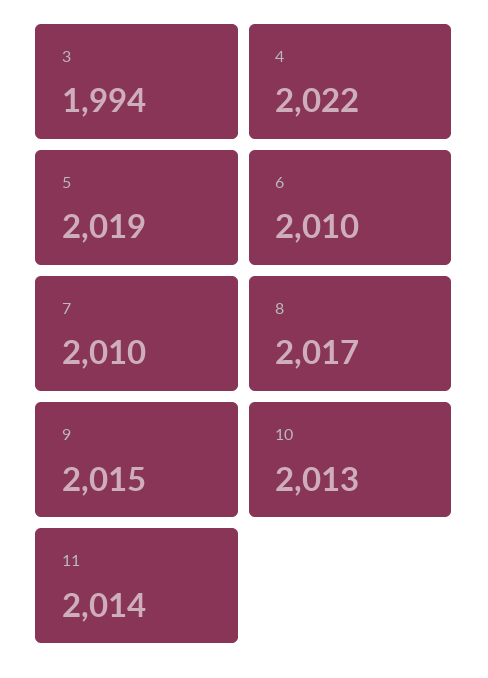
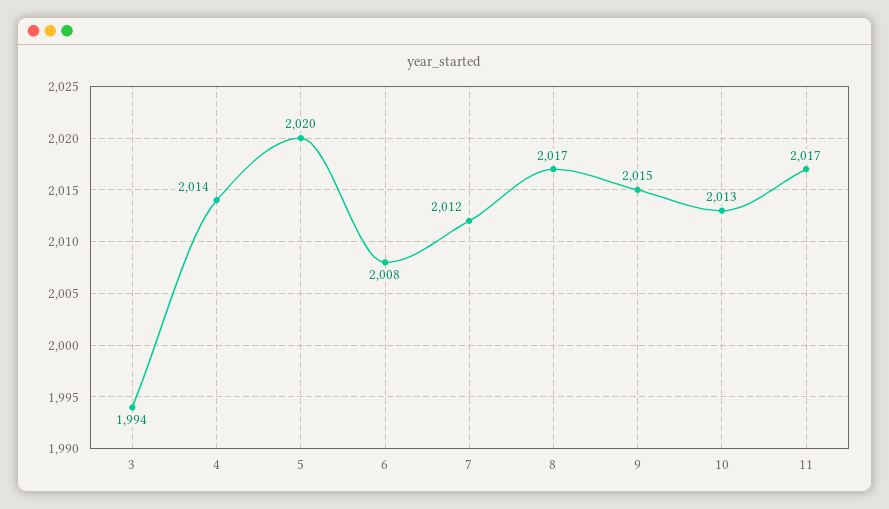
4: 2022 -> 2014
5: 2019 -> 2020
6: 2010 -> 2008
7: 2010 -> 2012
11: 2014 -> 2017

